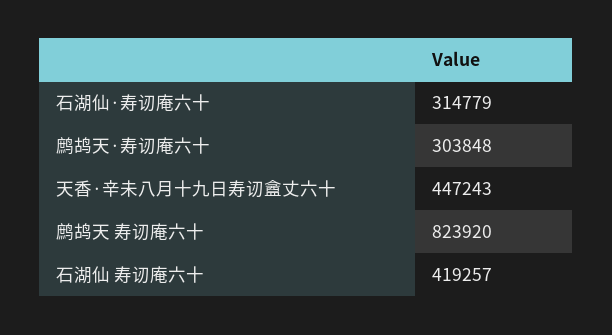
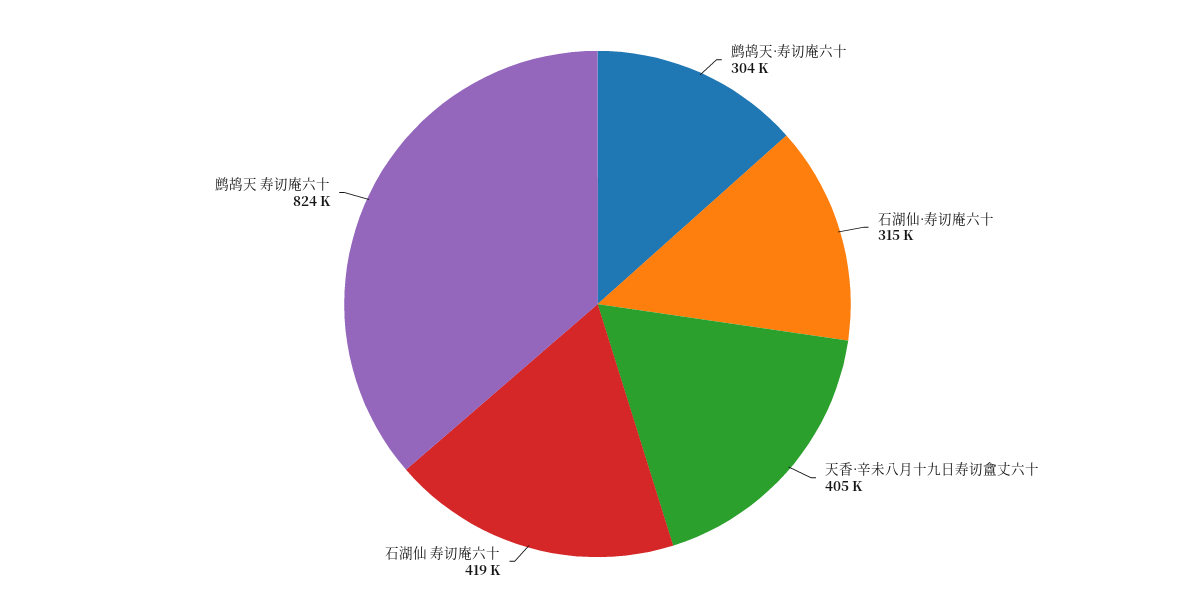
天香·辛未八月十九日寿讱盦丈六十: 447243 -> 405000

